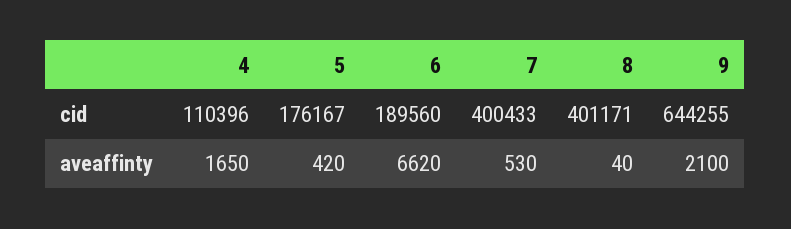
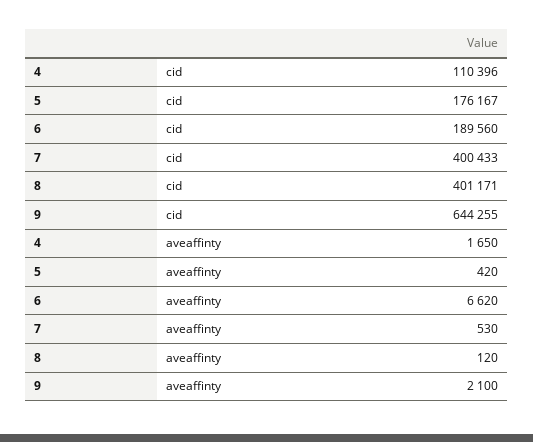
8, aveaffinty: 40 -> 120

